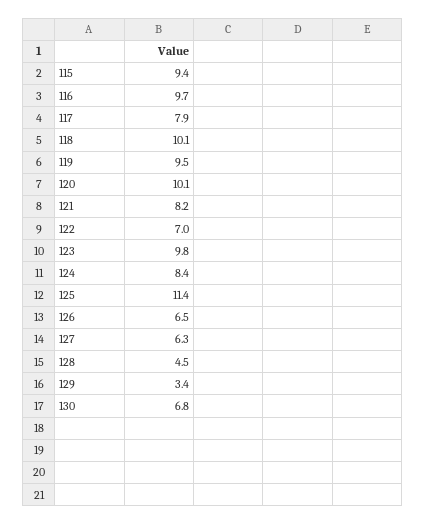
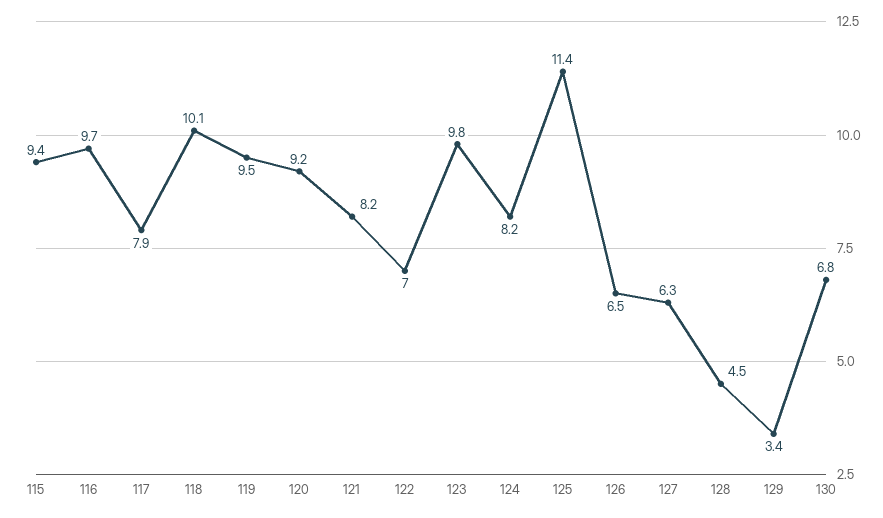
120: 10.1 -> 9.2
124: 8.4 -> 8.2

